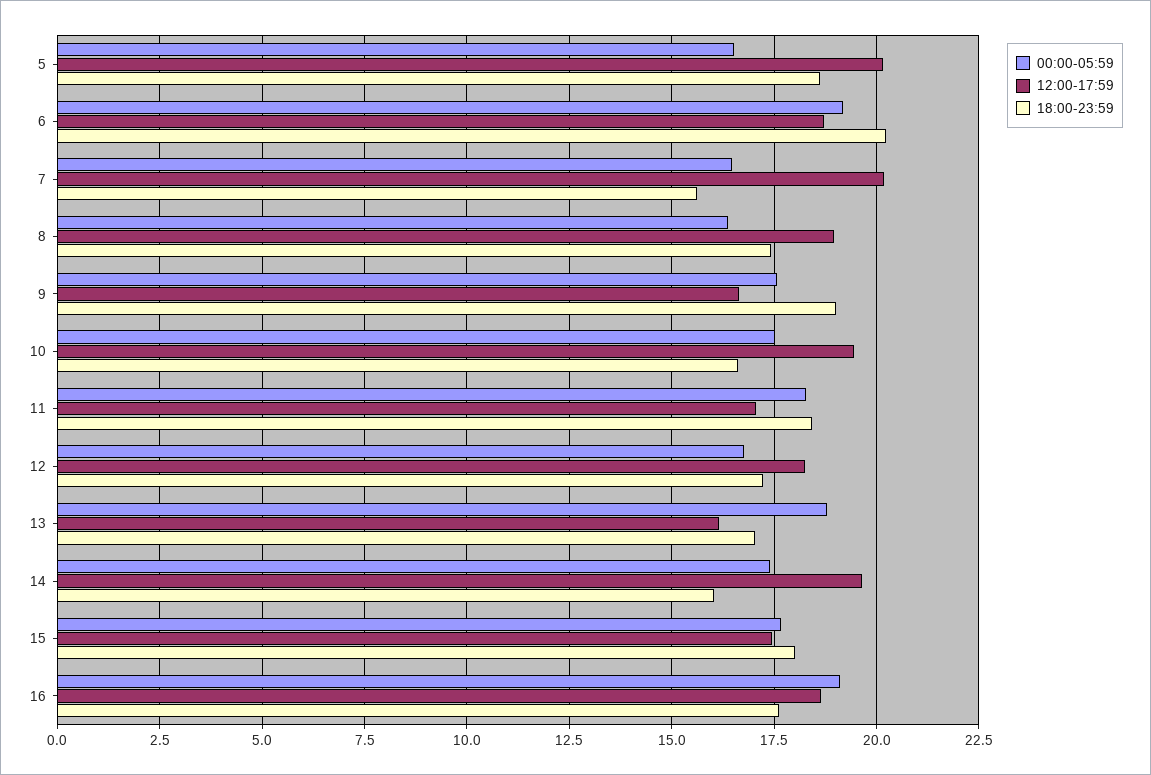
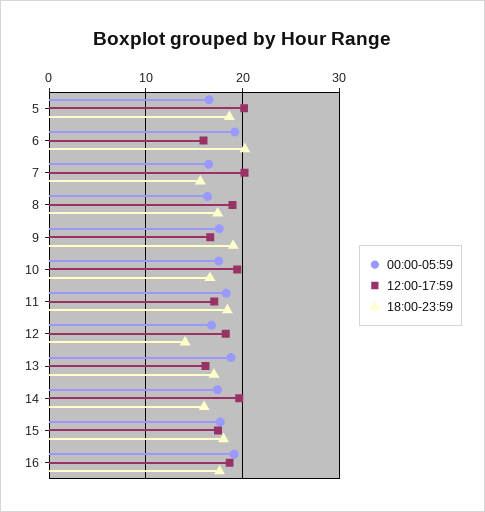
12:00-17:59, 6: 18.75 -> 16
18:00-23:59, 12: 17.25 -> 14

